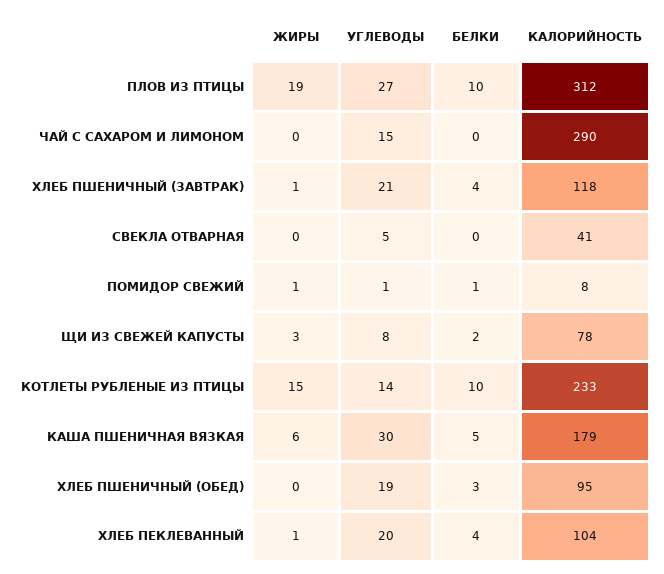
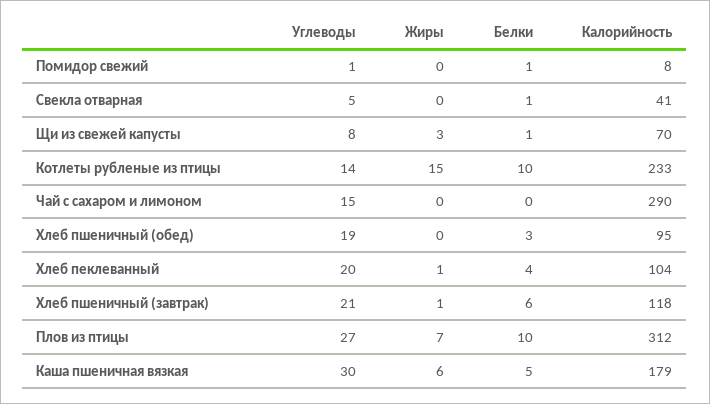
ЖИРЫ, ПЛОВ ИЗ ПТИЦЫ: 19 -> 7
БЕЛКИ, ХЛЕБ ПШЕНИЧНЫЙ (ЗАВТРАК): 4 -> 6
БЕЛКИ, СВЕКЛА ОТВАРНАЯ: 0 -> 1
ЖИРЫ, ПОМИДОР СВЕЖИЙ: 1 -> 0
БЕЛКИ, ЩИ ИЗ СВЕЖЕЙ КАПУСТЫ: 2 -> 1
КАЛОРИЙНОСТЬ, ЩИ ИЗ СВЕЖЕЙ КАПУСТЫ: 78 -> 70

